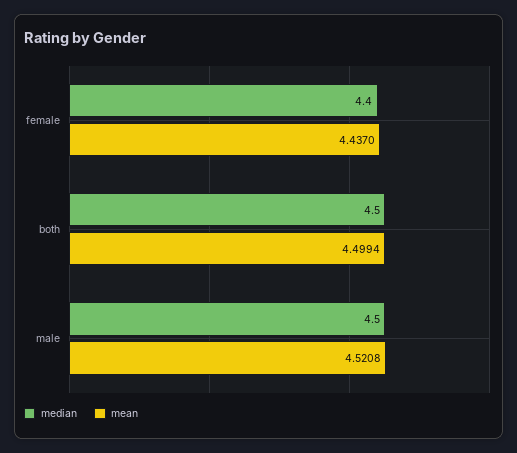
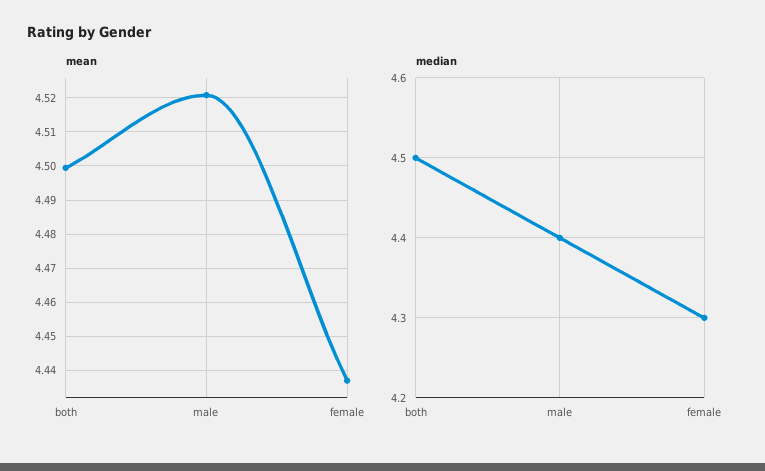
median, female: 4.4 -> 4.3
median, male: 4.5 -> 4.4

